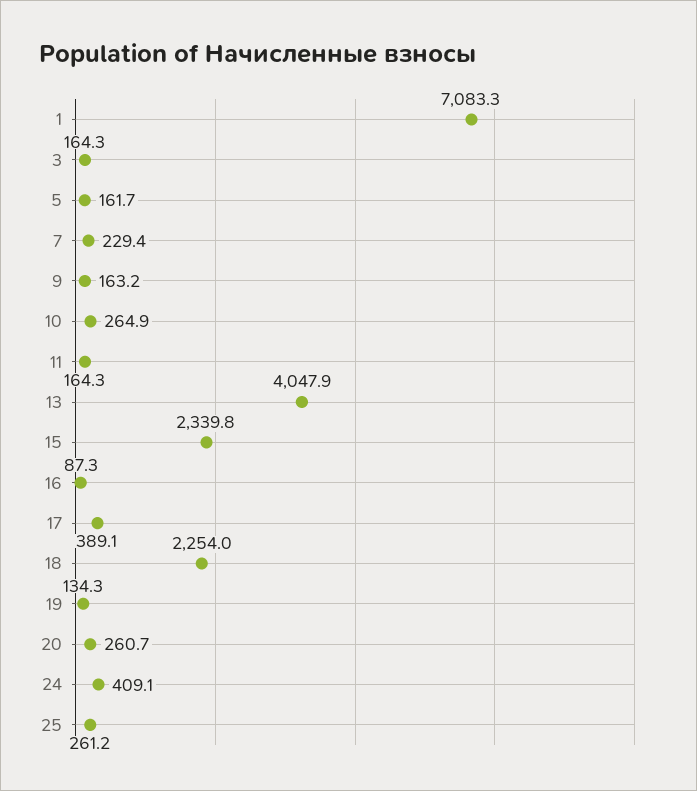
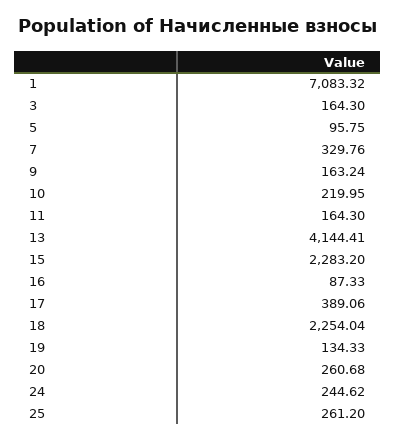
5: 161.7 -> 95.75
7: 229.4 -> 329.76
10: 264.9 -> 219.95
13: 4047.9 -> 4144.41
15: 2339.8 -> 2283.2
24: 409.1 -> 244.62

